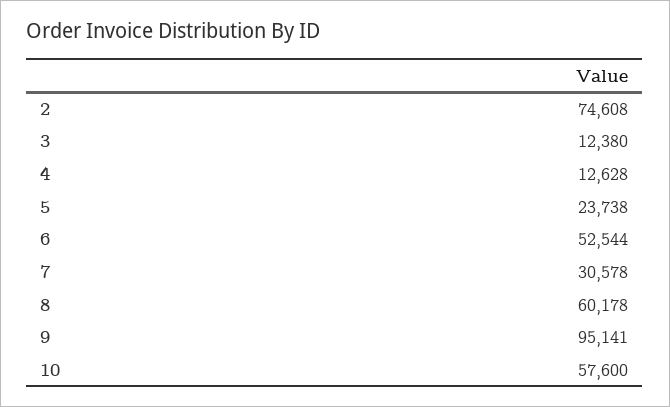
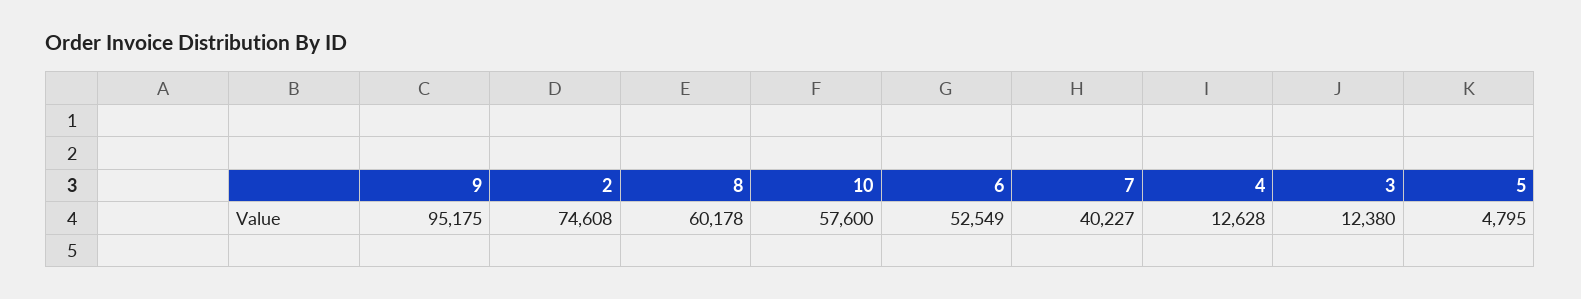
5: 23738 -> 4795
6: 52544 -> 52549
7: 30578 -> 40227
9: 95141 -> 95175

